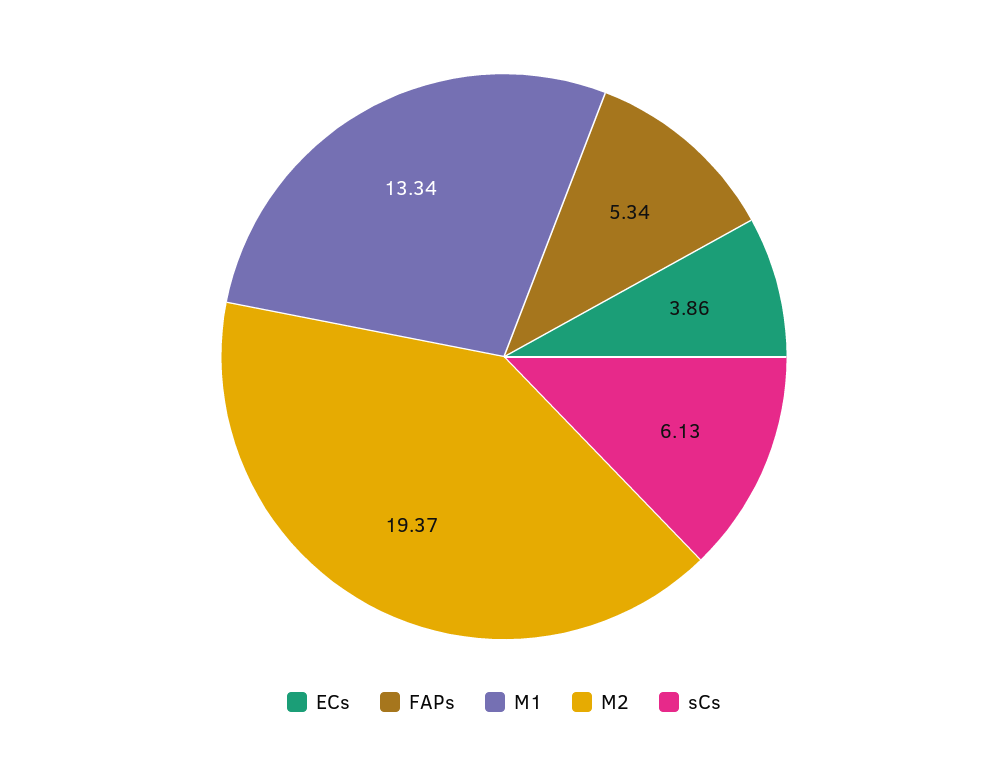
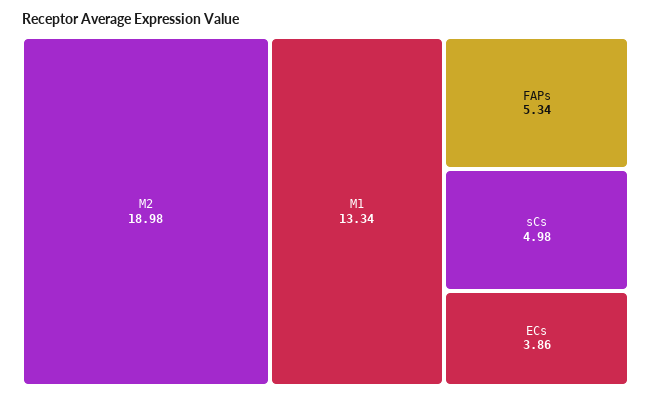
M2: 19.37 -> 18.98
sCs: 6.13 -> 4.98

